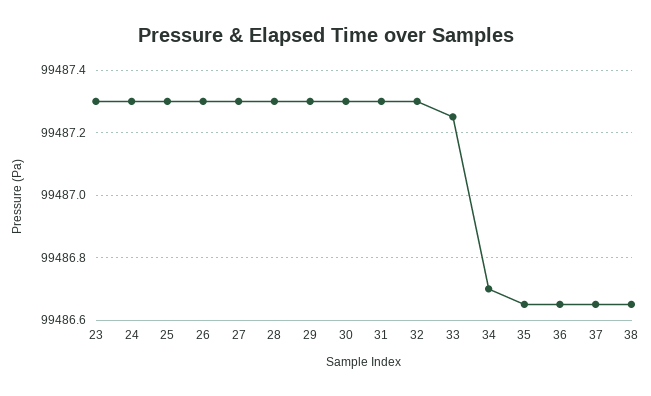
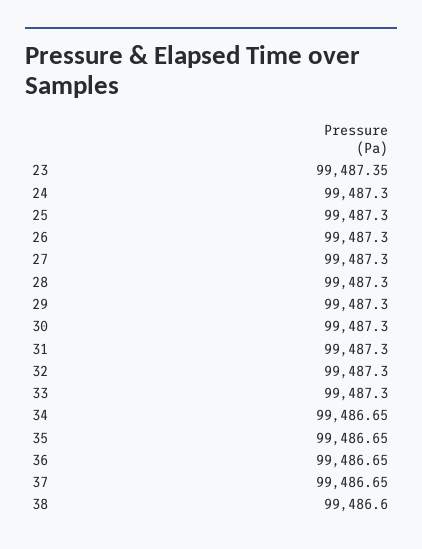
23: 99487.3 -> 99487.35
33: 99487.25 -> 99487.3
34: 99486.7 -> 99486.65
38: 99486.65 -> 99486.6

